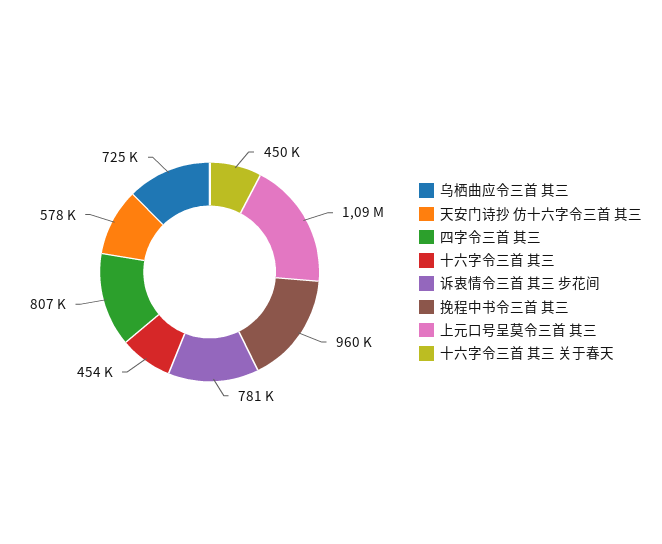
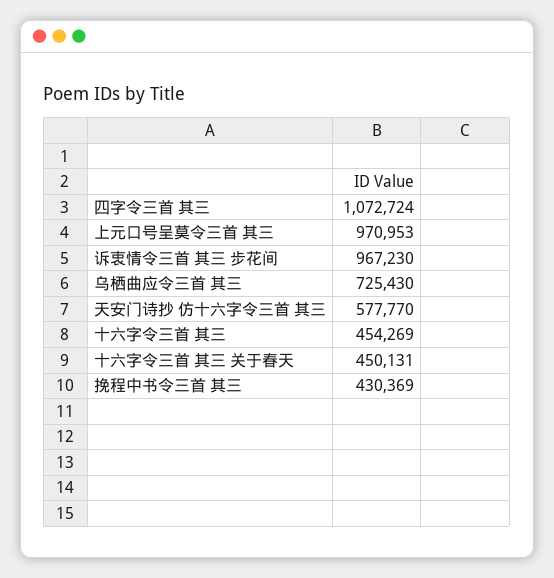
四字令三首 其三: 807000 -> 1072724
诉衷情令三首 其三 步花间: 781000 -> 967230
挽程中书令三首 其三: 960000 -> 430369
上元口号呈莫令三首 其三: 1090000 -> 970953

